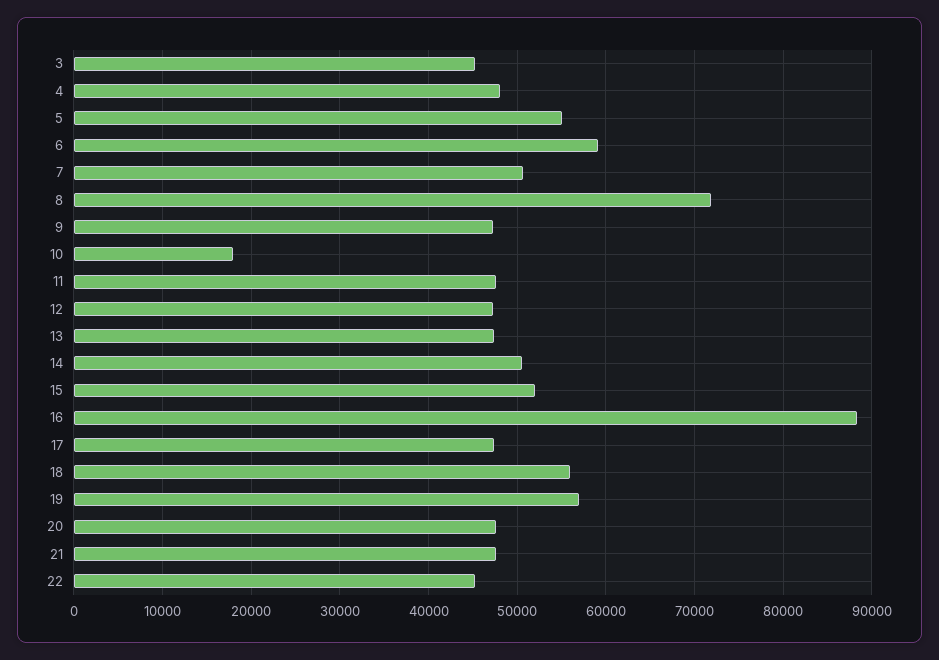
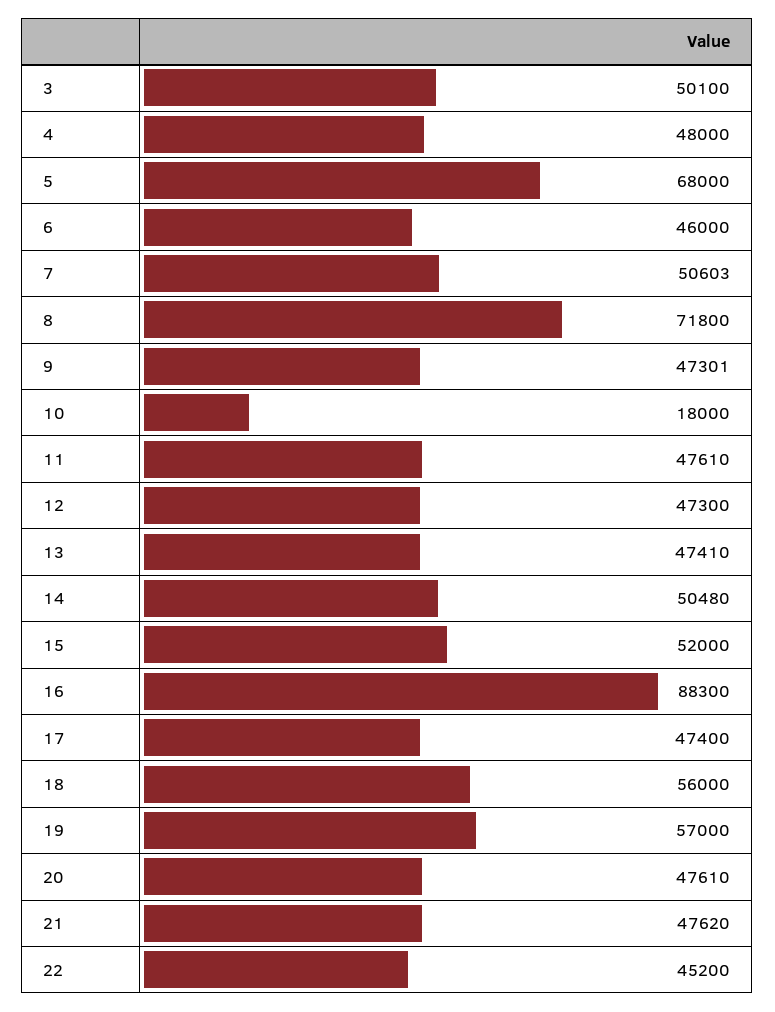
3: 45000 -> 50100
5: 55000 -> 68000
6: 59000 -> 46000

